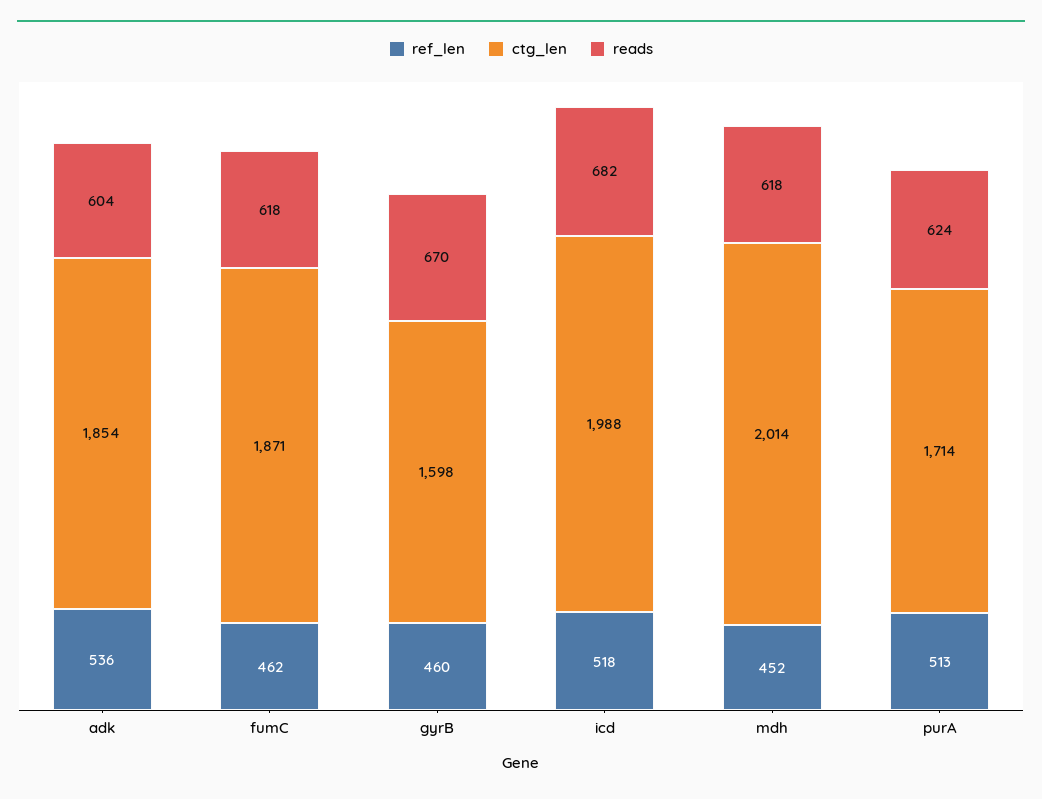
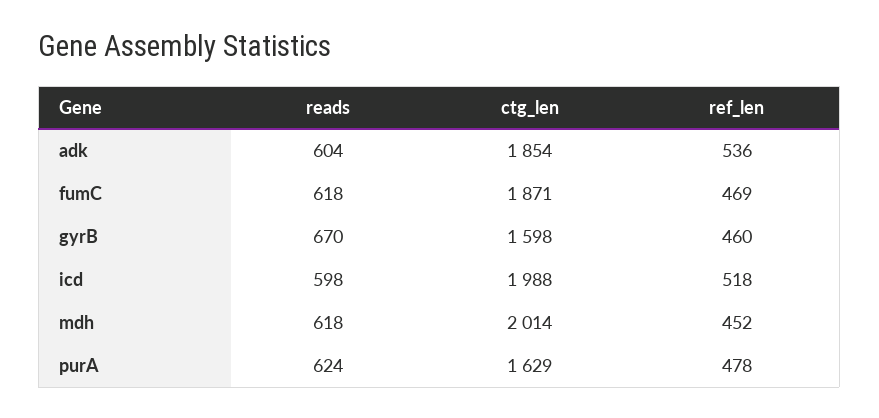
ref_len, fumC: 462 -> 469
reads, icd: 682 -> 598
ref_len, purA: 513 -> 478
ctg_len, purA: 1714 -> 1629

